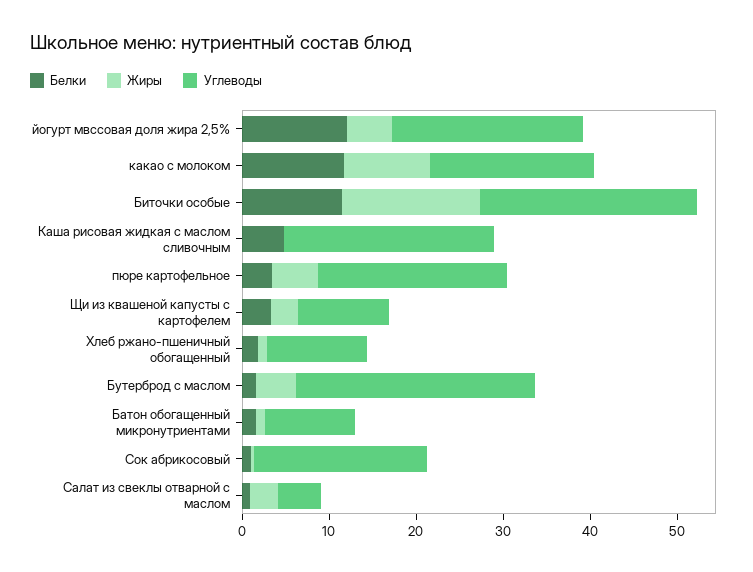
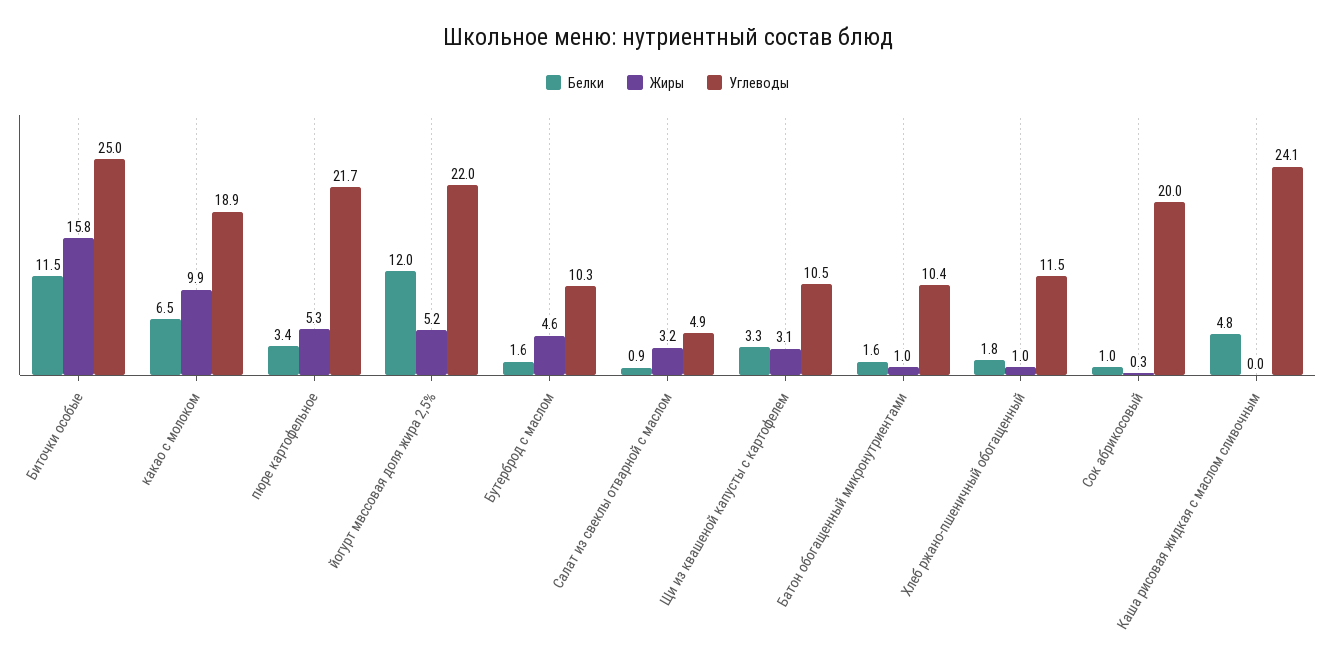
Белки, какао с молоком: 12 -> 6.5
Углеводы, Бутерброд с маслом: 28 -> 10.3

